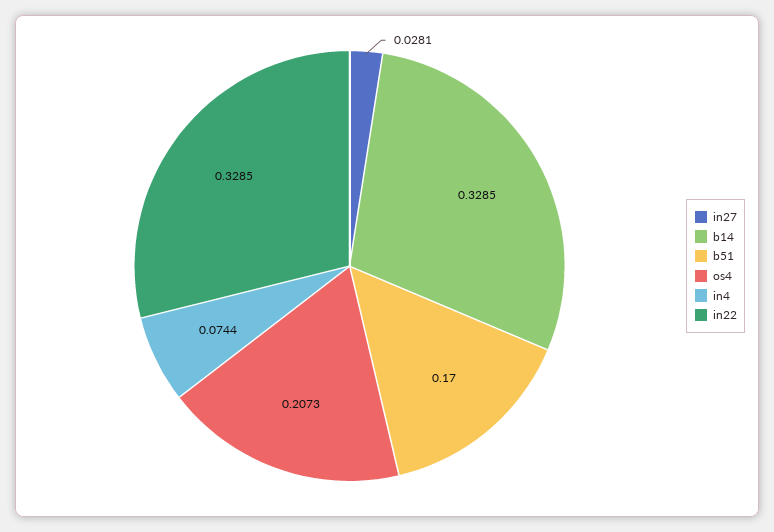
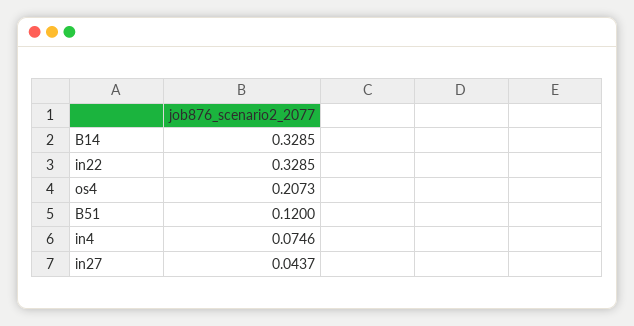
in27: 0.0281 -> 0.0437
b51: 0.17 -> 0.12
in4: 0.0744 -> 0.0746

